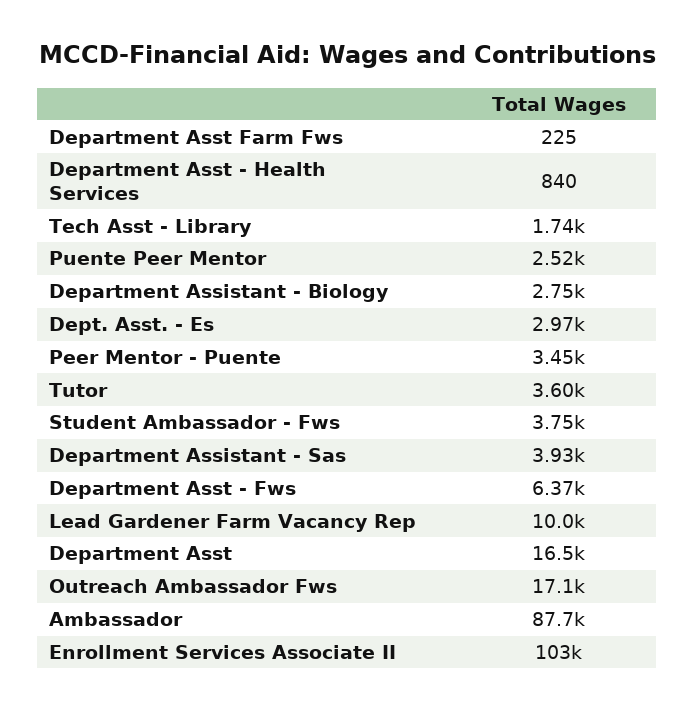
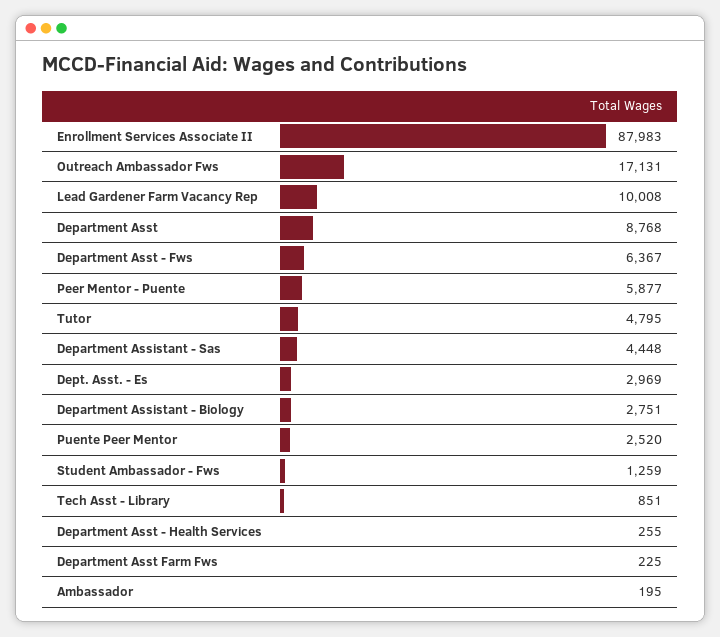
Department Asst - Health Services: 840 -> 255
Tech Asst - Library: 1740 -> 851
Peer Mentor - Puente: 3450 -> 5877
Tutor: 3600 -> 4795
Student Ambassador - Fws: 3750 -> 1259
Department Assistant - Sas: 3930 -> 4448
Department Asst: 16500 -> 8768
Ambassador: 87700 -> 195
Enrollment Services Associate II: 103000 -> 87983

